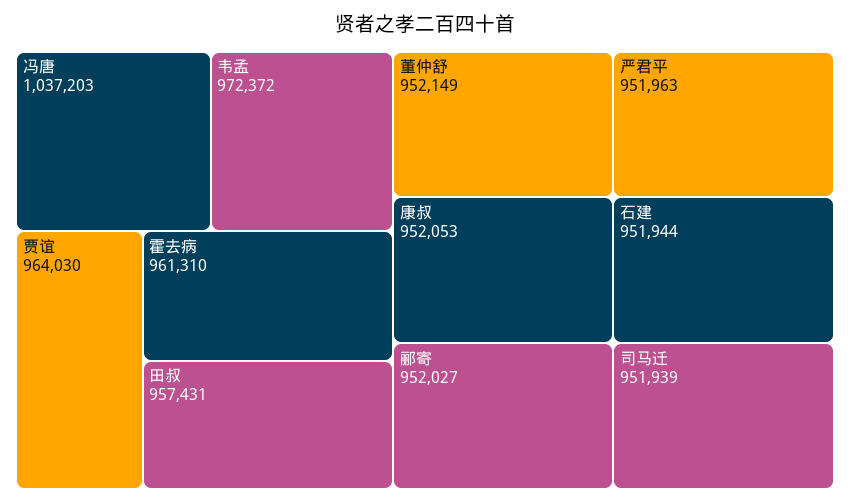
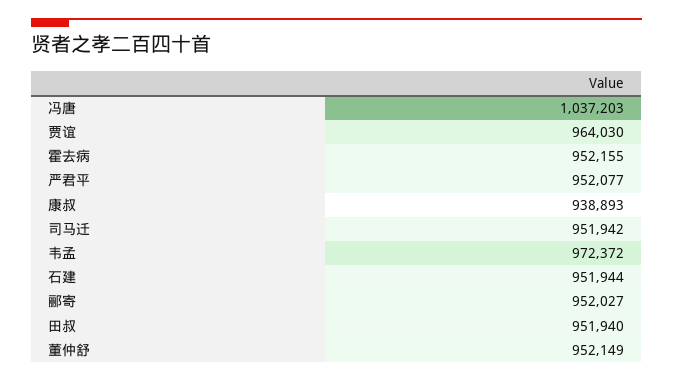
霍去病: 961310 -> 952155
田叔: 957431 -> 951940
康叔: 952053 -> 938893
严君平: 951963 -> 952077
司马迁: 951939 -> 951942

